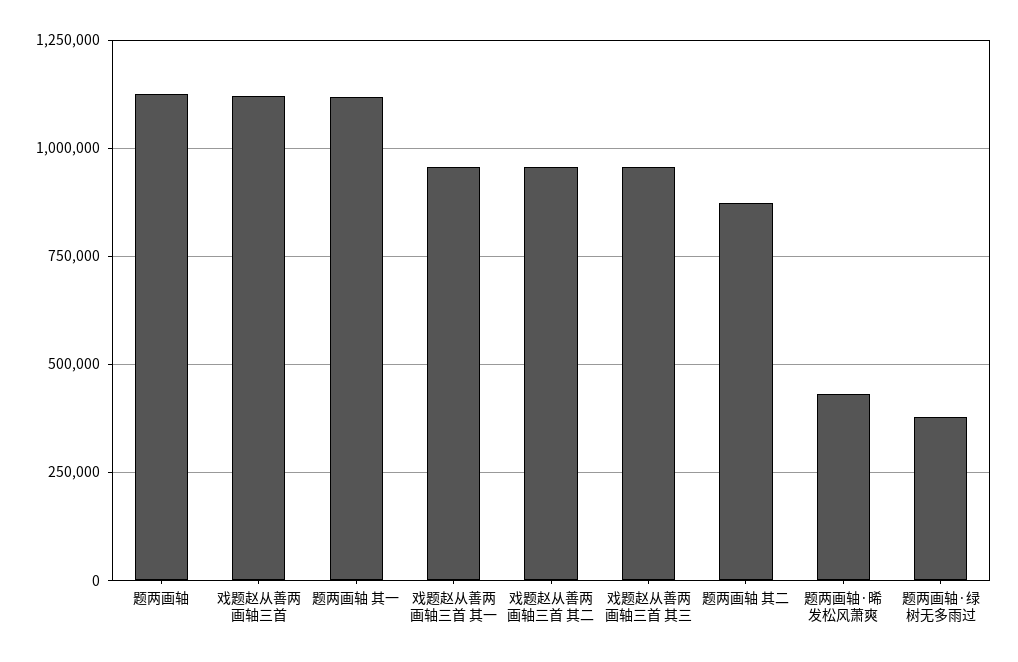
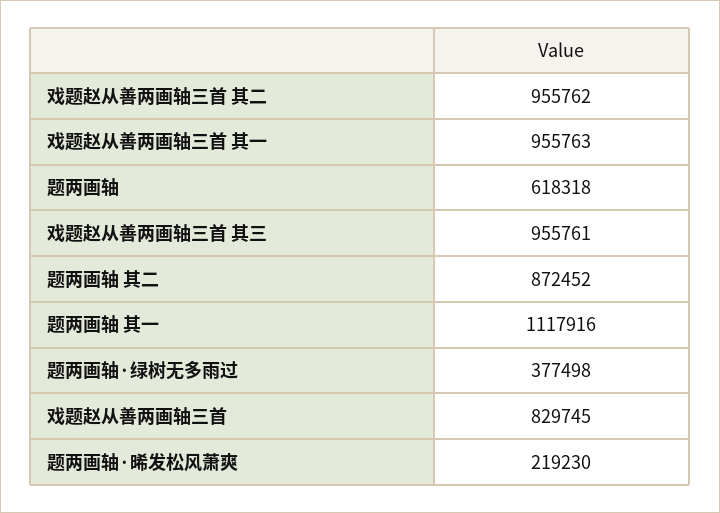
题两画轴: 1125000 -> 618318
戏题赵从善两画轴三首: 1125000 -> 829745
题两画轴·晞发松风萧爽: 425000 -> 219230

